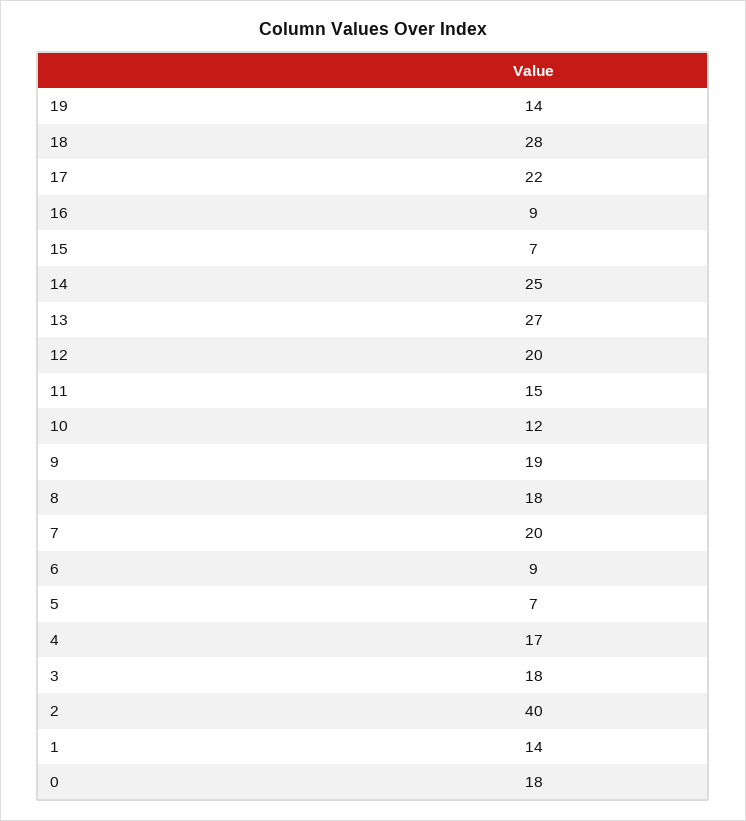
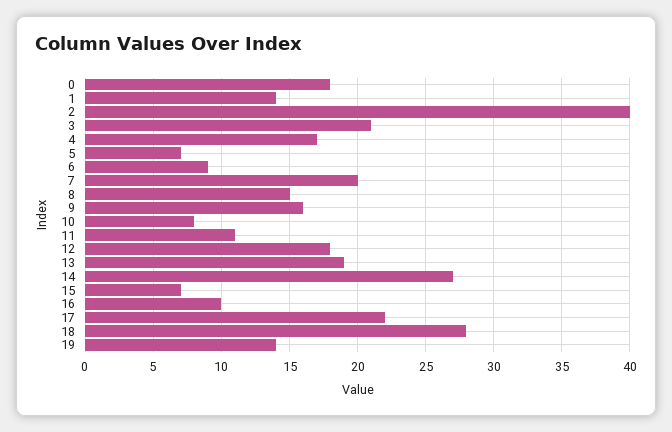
16: 9 -> 10
14: 25 -> 27
13: 27 -> 19
12: 20 -> 18
11: 15 -> 11
10: 12 -> 8
9: 19 -> 16
8: 18 -> 15
3: 18 -> 21

